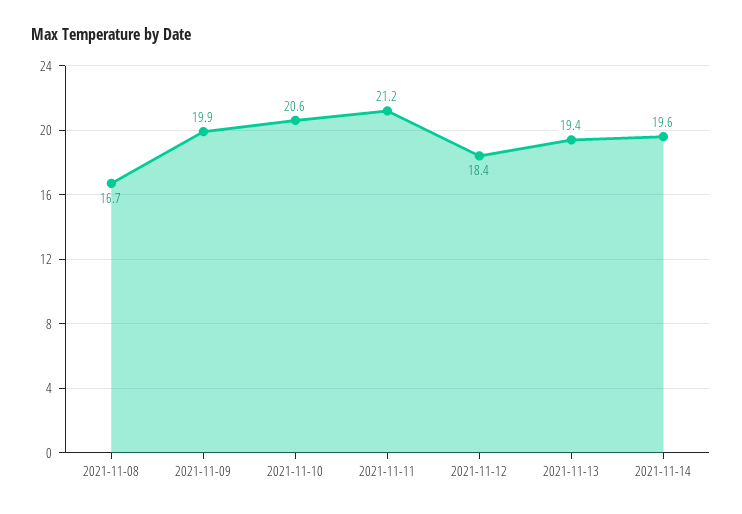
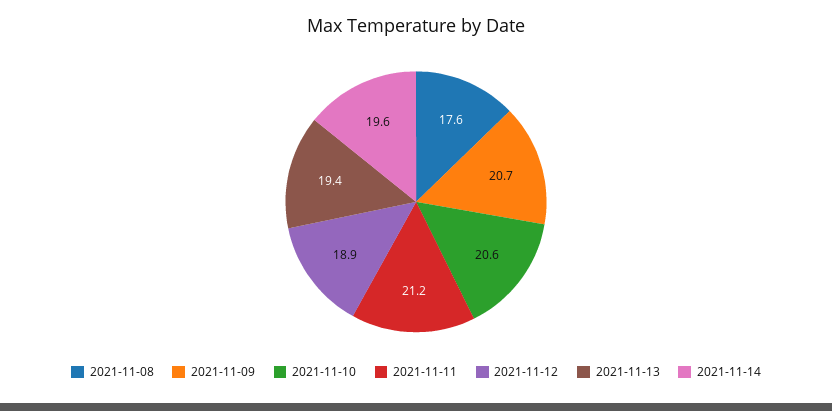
2021-11-08: 16.7 -> 17.6
2021-11-09: 19.9 -> 20.7
2021-11-12: 18.4 -> 18.9

